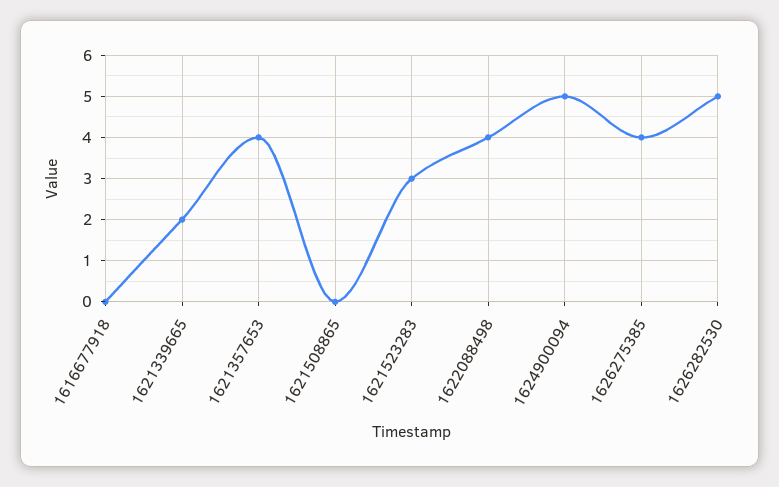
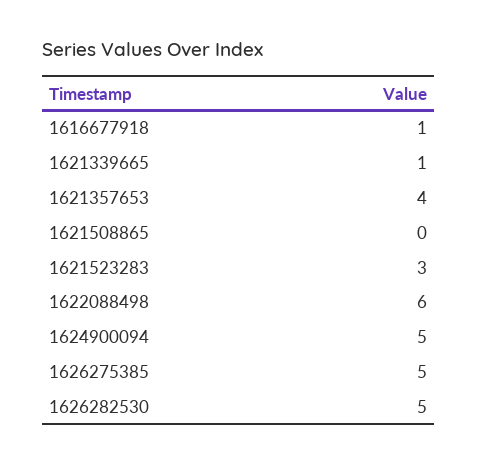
1616677918: 0 -> 1
1621339665: 2 -> 1
1622088498: 4 -> 6
1626275385: 4 -> 5

